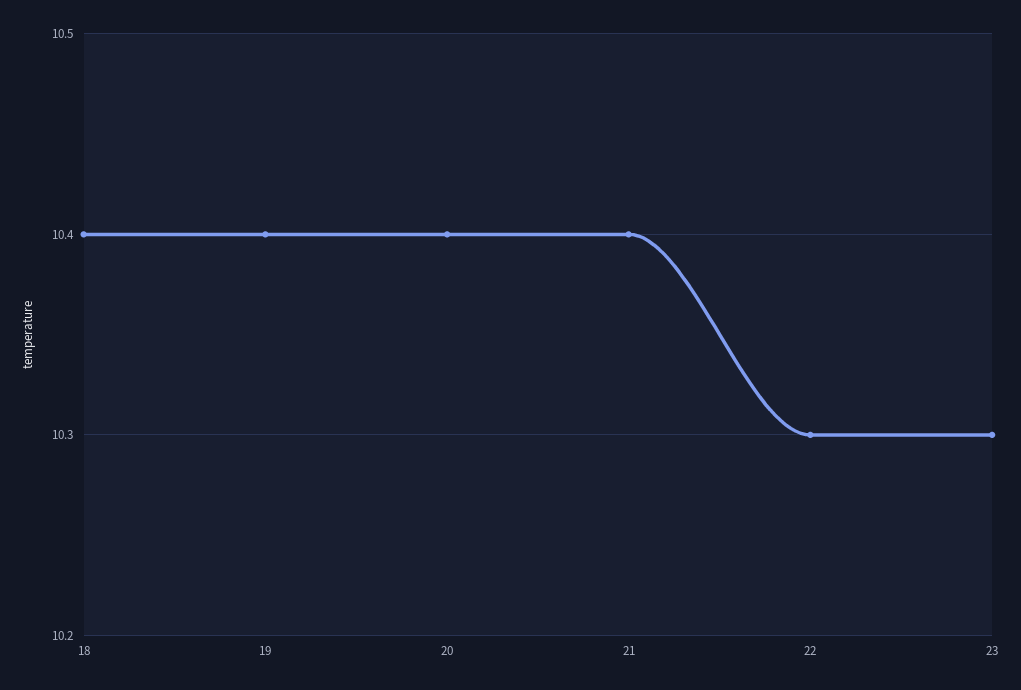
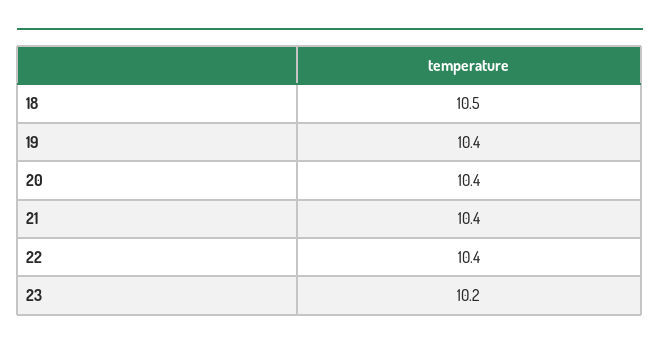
18: 10.4 -> 10.5
22: 10.3 -> 10.4
23: 10.3 -> 10.2

